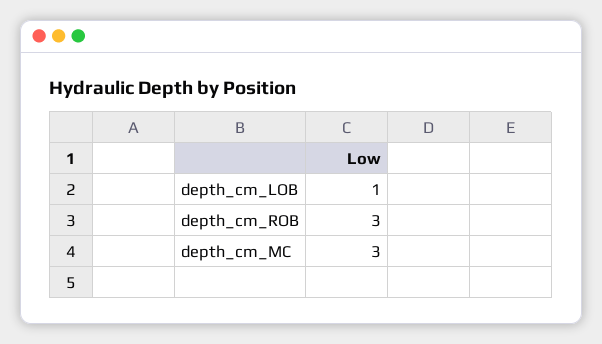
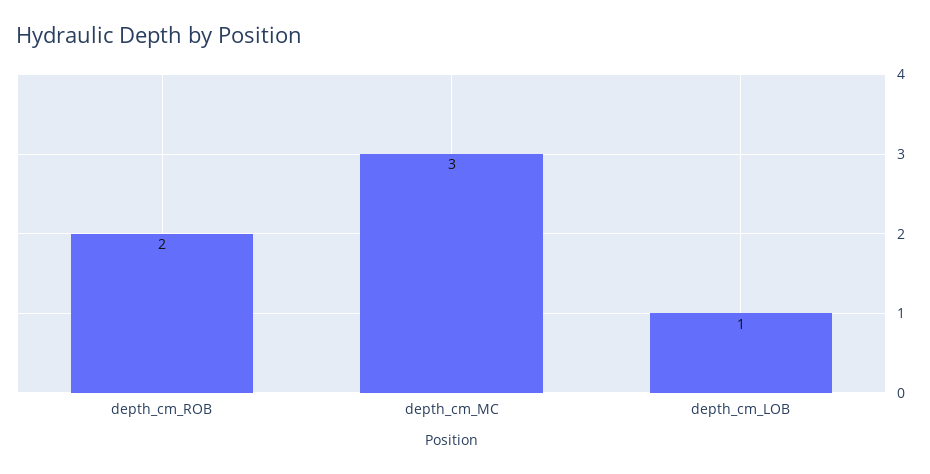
depth_cm_ROB: 3 -> 2

